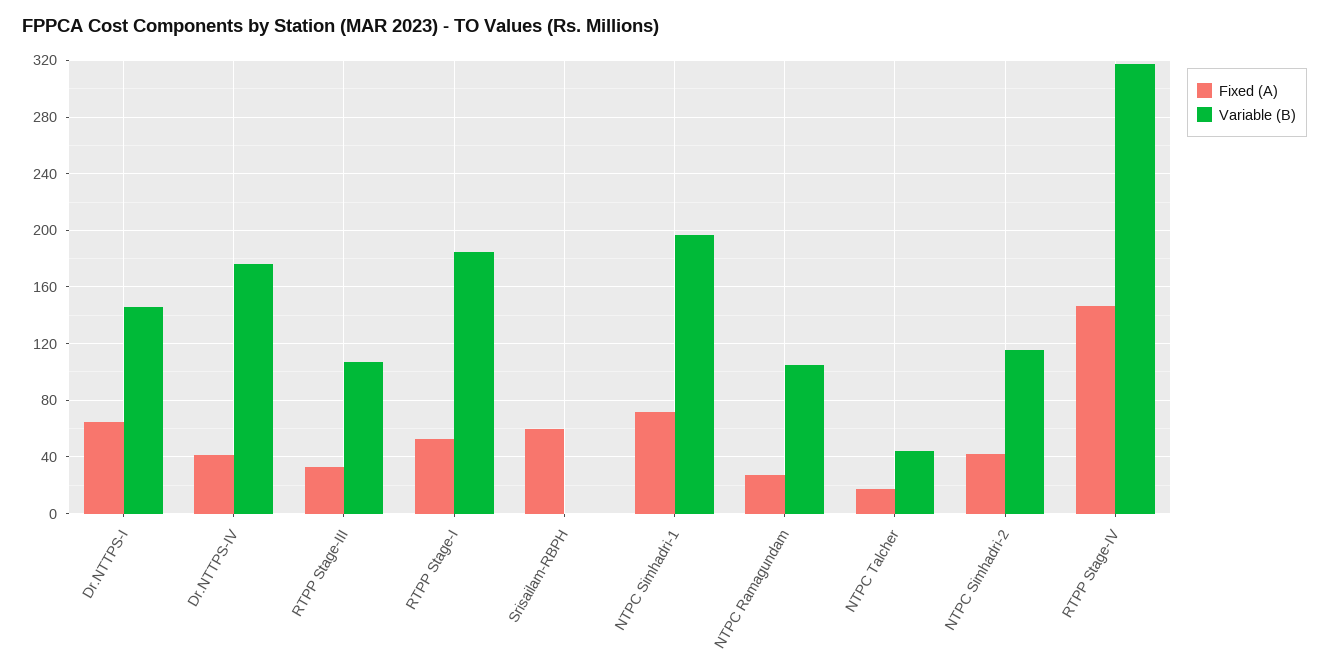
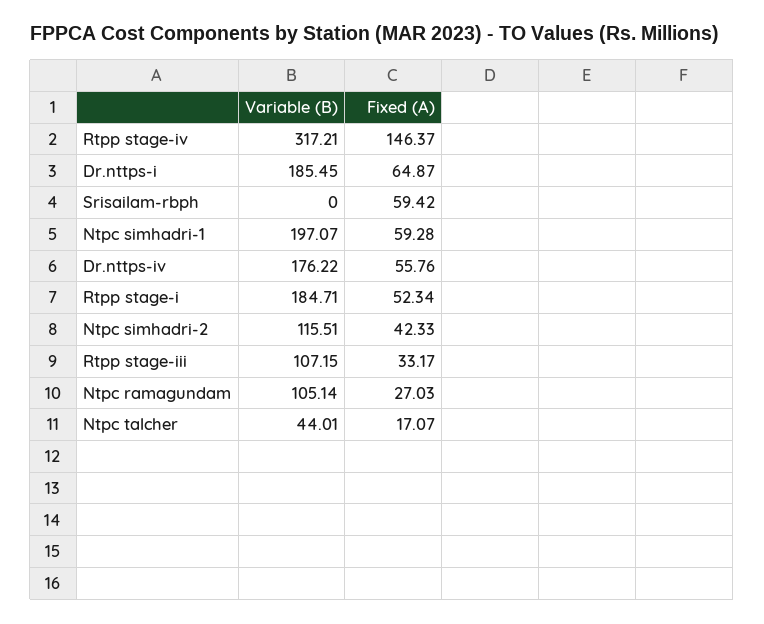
Variable (B), Dr.NTTPS-I: 145 -> 185.45
Fixed (A), Dr.NTTPS-IV: 40 -> 55.76
Fixed (A), NTPC Simhadri-1: 70 -> 59.28

